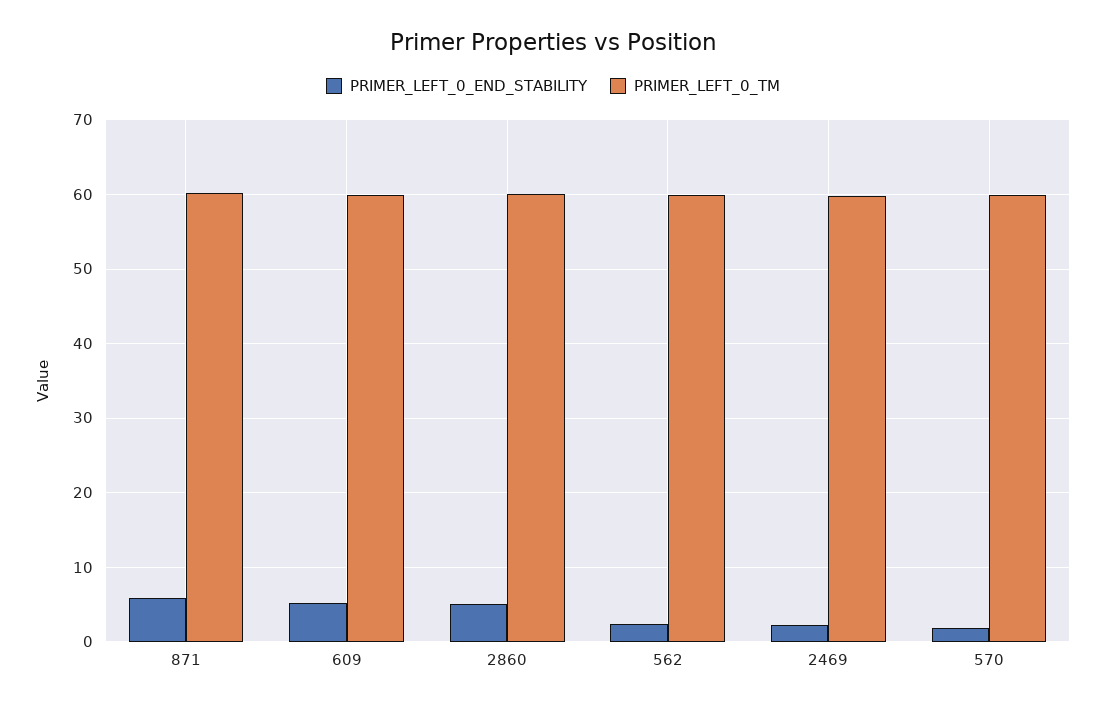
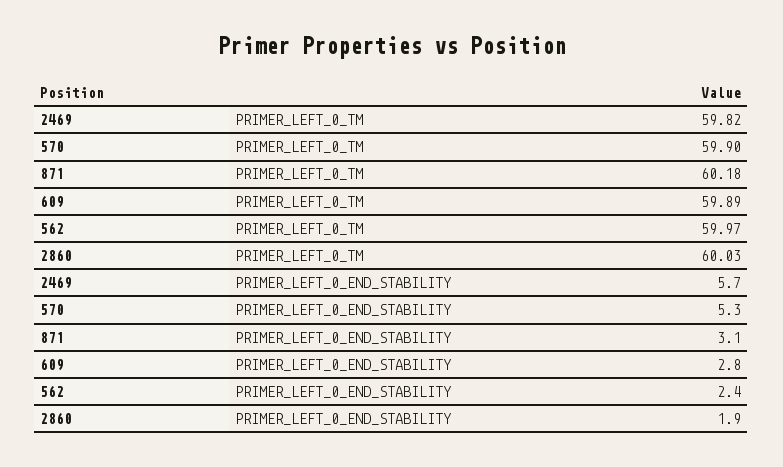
PRIMER_LEFT_0_END_STABILITY, 871: 6 -> 3.1
PRIMER_LEFT_0_END_STABILITY, 609: 5 -> 2.8
PRIMER_LEFT_0_END_STABILITY, 2860: 5 -> 1.9
PRIMER_LEFT_0_END_STABILITY, 2469: 2 -> 5.7
PRIMER_LEFT_0_END_STABILITY, 570: 2 -> 5.3

